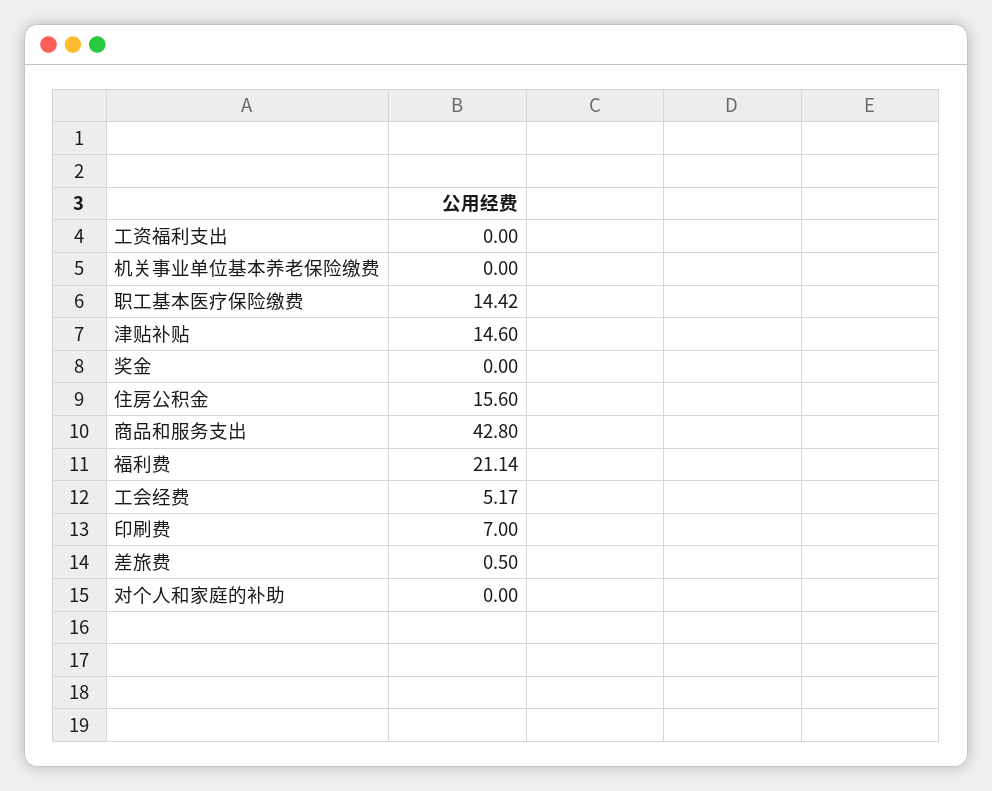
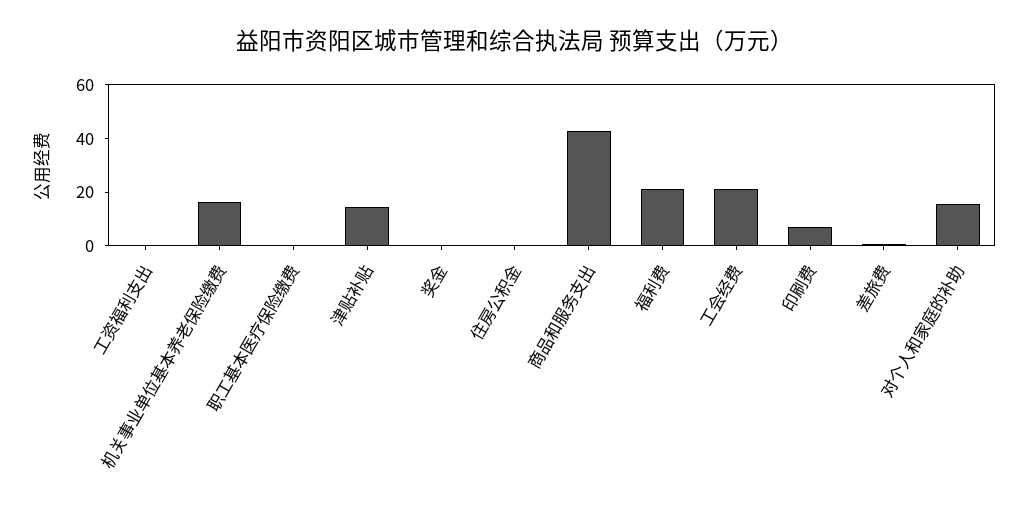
机关事业单位基本养老保险缴费: 0 -> 15
职工基本医疗保险缴费: 14.42 -> 0
住房公积金: 15.6 -> 0
工会经费: 5.17 -> 20
对个人和家庭的补助: 0 -> 15

